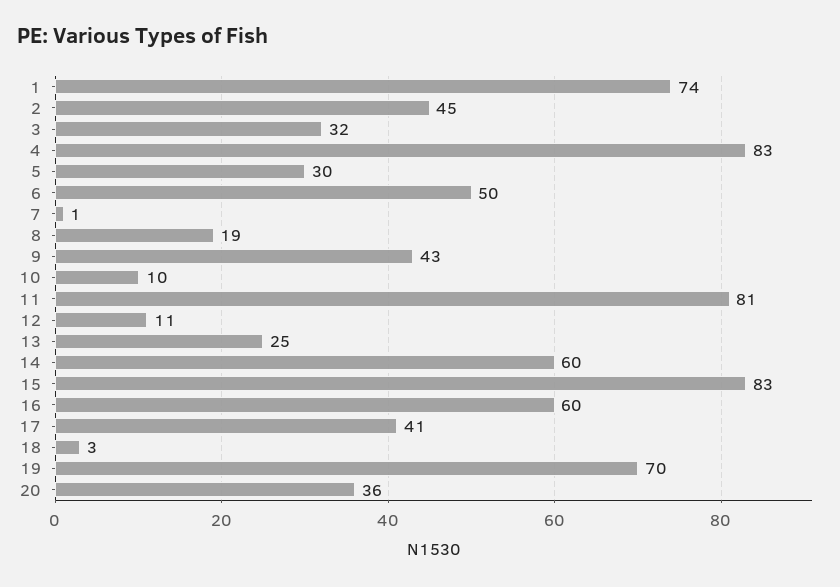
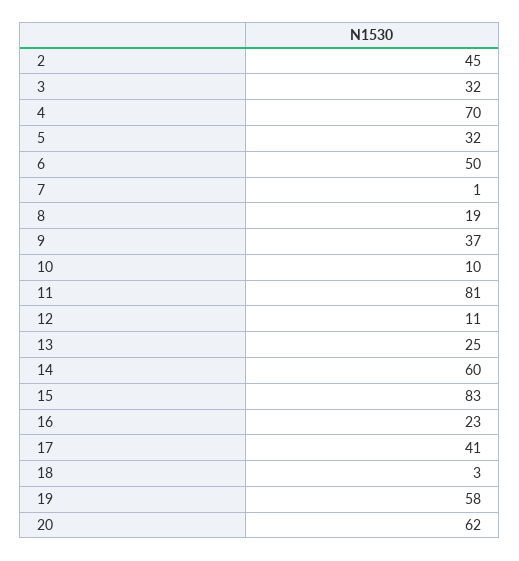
1: 74 -> none
4: 83 -> 70
5: 30 -> 32
9: 43 -> 37
16: 60 -> 23
19: 70 -> 58
20: 36 -> 62

